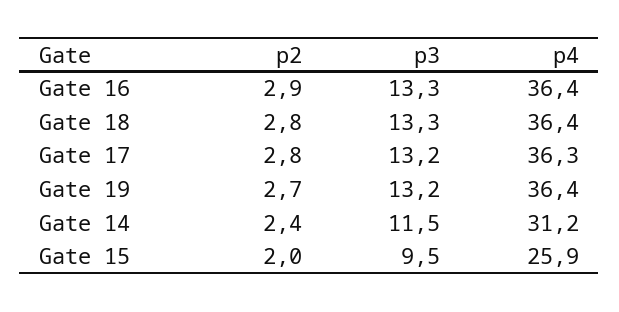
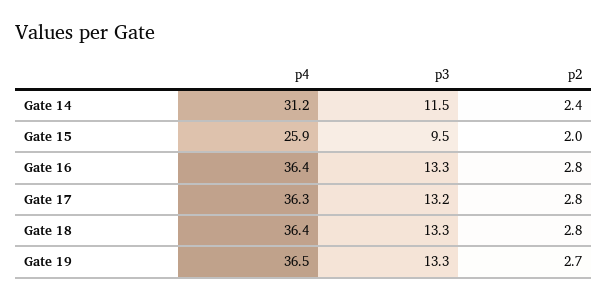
p2, Gate 16: 2.9 -> 2.8
p3, Gate 19: 13.2 -> 13.3
p4, Gate 19: 36.4 -> 36.5

